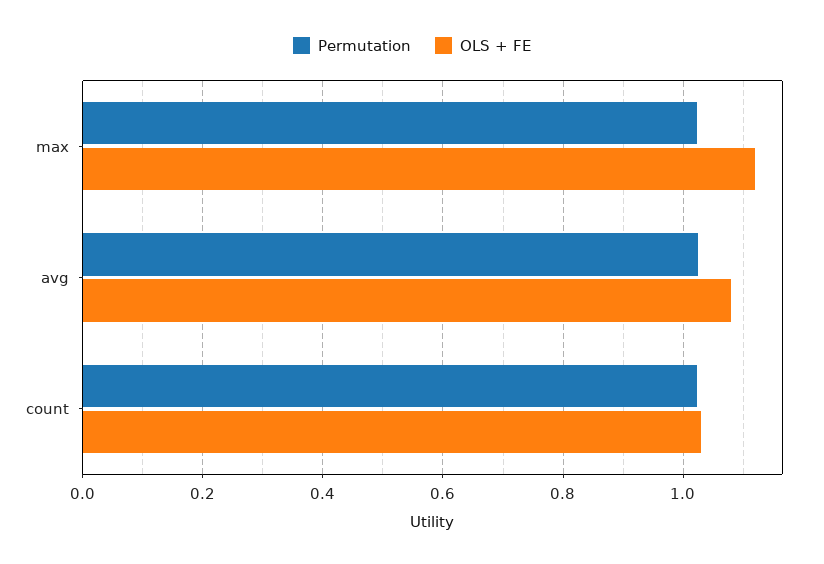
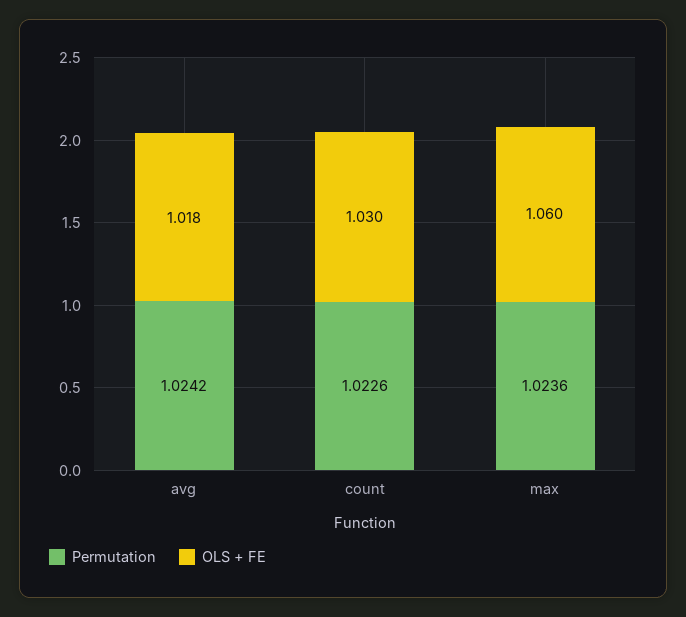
OLS + FE, max: 1.12 -> 1.06
OLS + FE, avg: 1.08 -> 1.018

